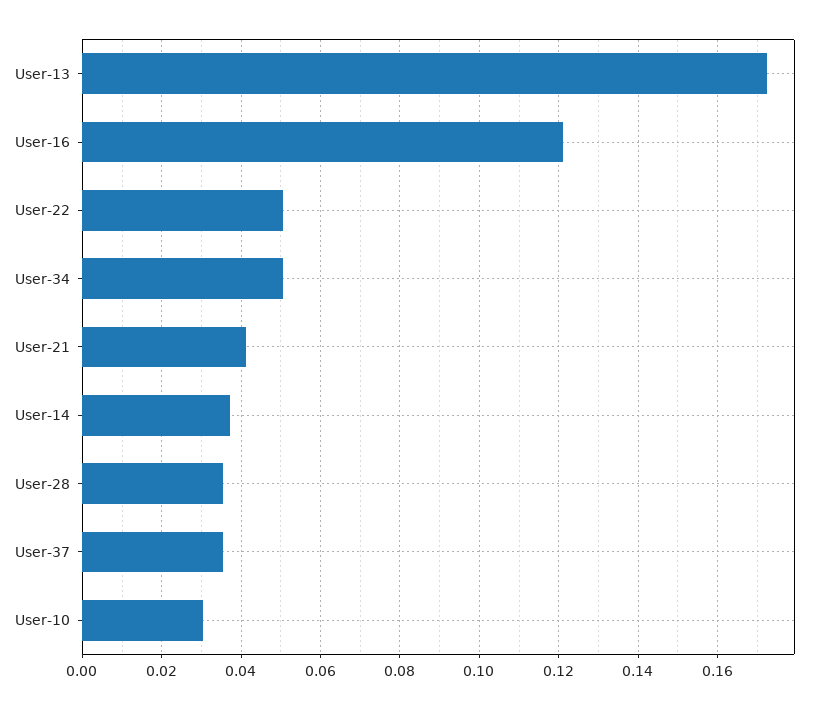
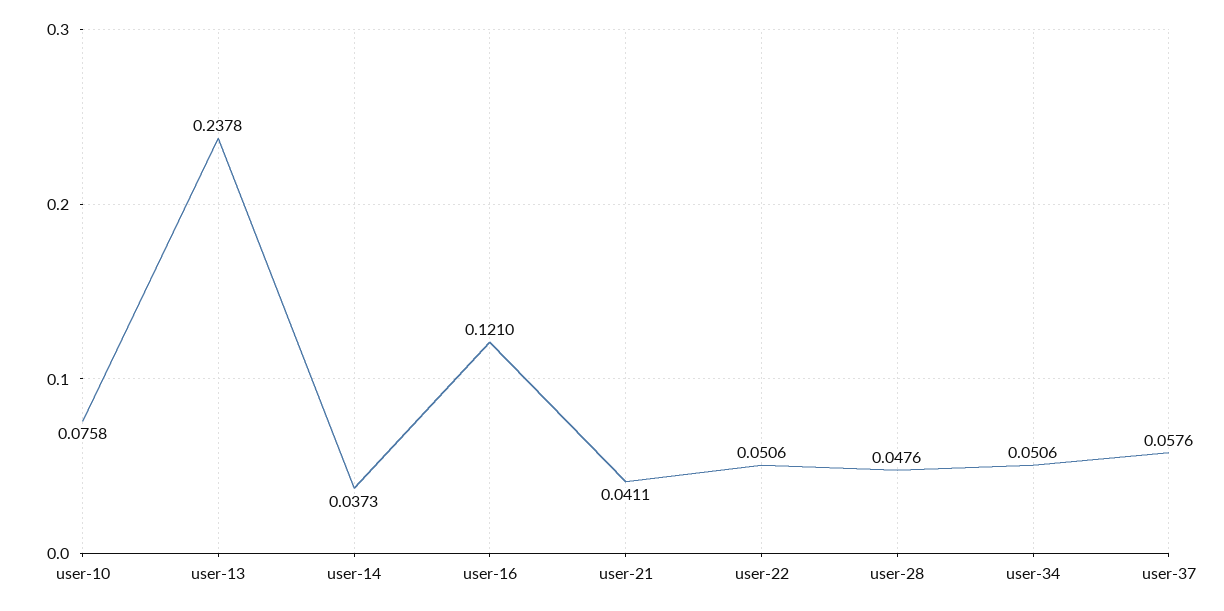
User-13: 0.172 -> 0.2378
User-28: 0.036 -> 0.0476
User-37: 0.036 -> 0.0576
User-10: 0.03 -> 0.0758

